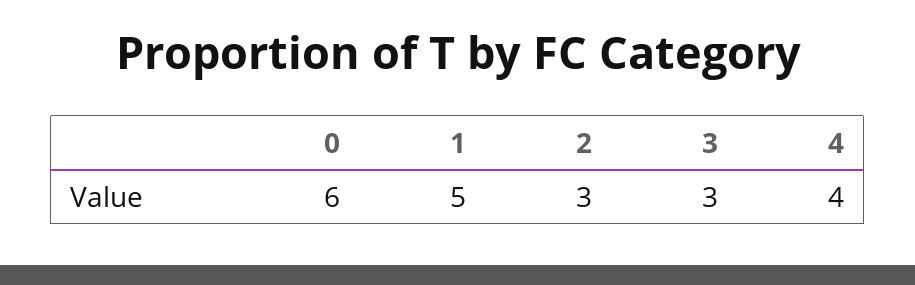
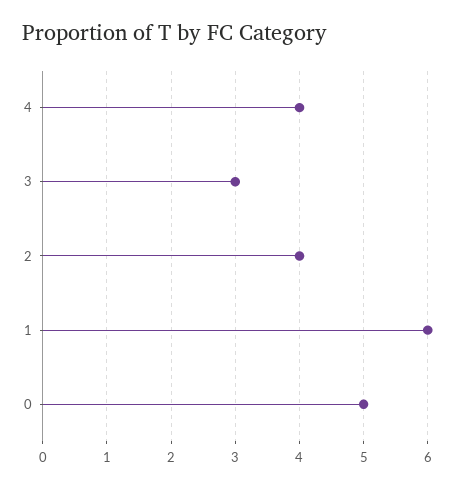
0: 6 -> 5
1: 5 -> 6
2: 3 -> 4

